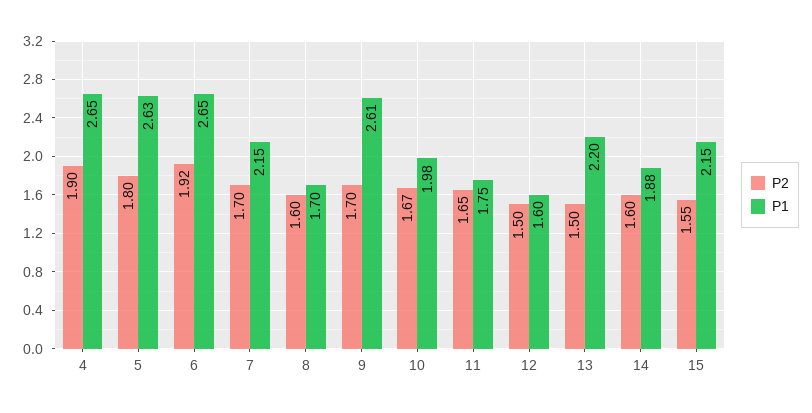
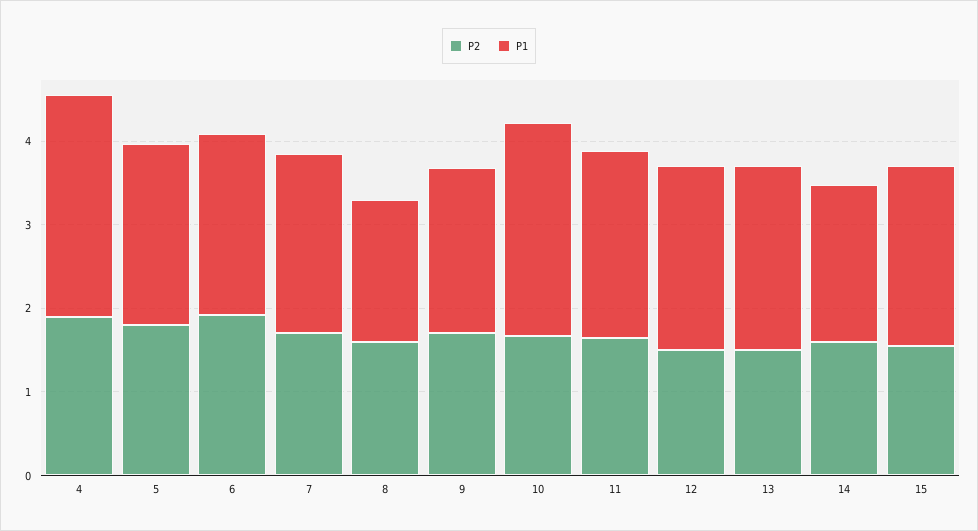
P1, 5: 2.63 -> 2.2
P1, 6: 2.65 -> 2.2
P1, 9: 2.61 -> 2
P1, 10: 1.98 -> 2.6
P1, 11: 1.75 -> 2.2
P1, 12: 1.6 -> 2.2

